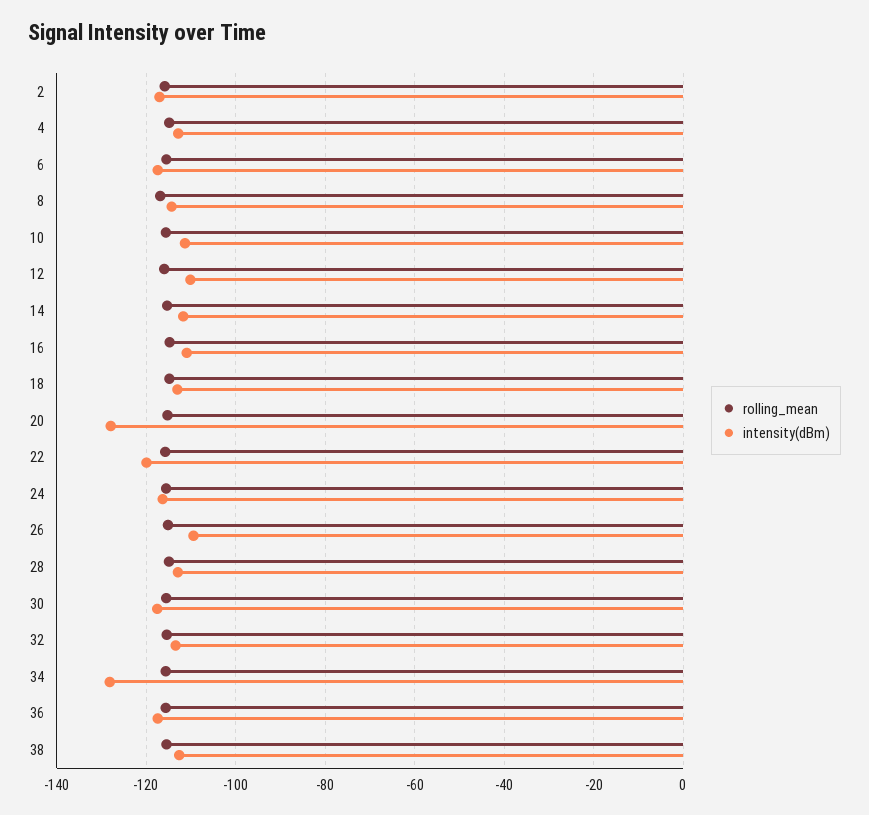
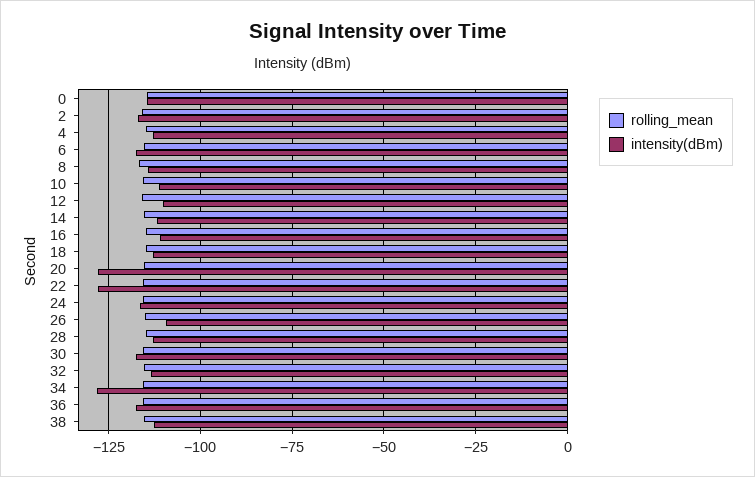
intensity(dBm), 22: -120 -> -127.5
rolling_mean, 0: none -> -115
intensity(dBm), 0: none -> -115

